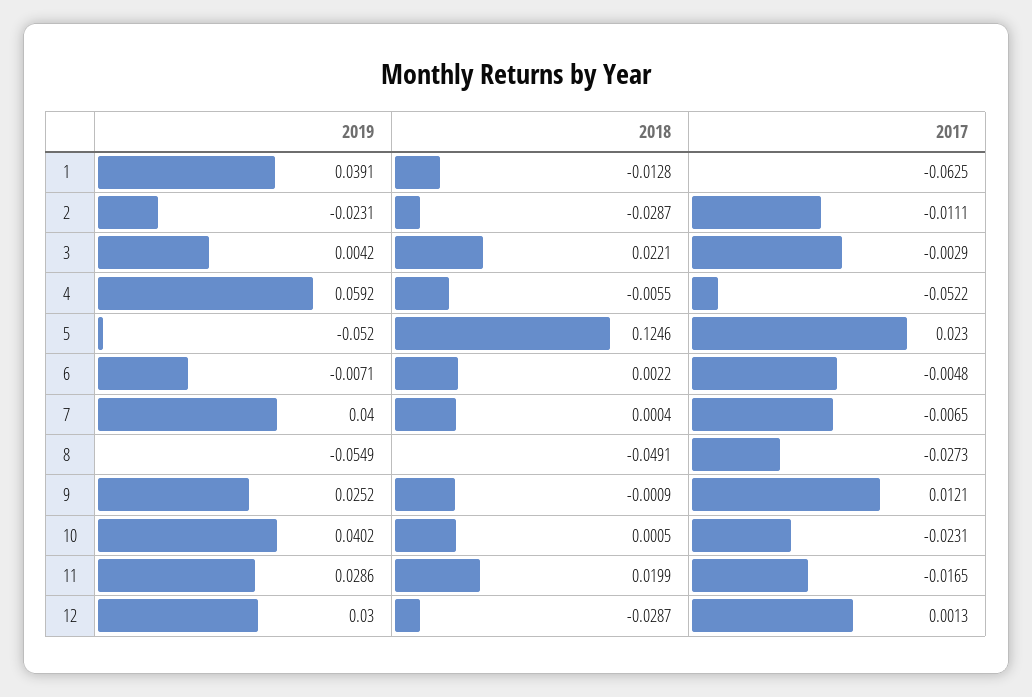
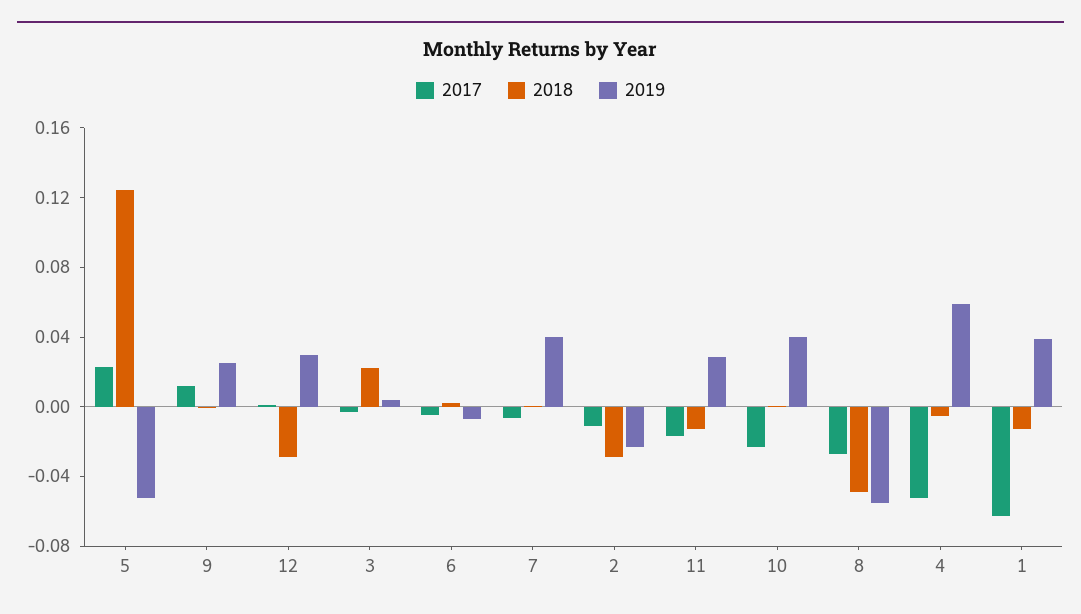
2018, 11: 0.0199 -> -0.01

